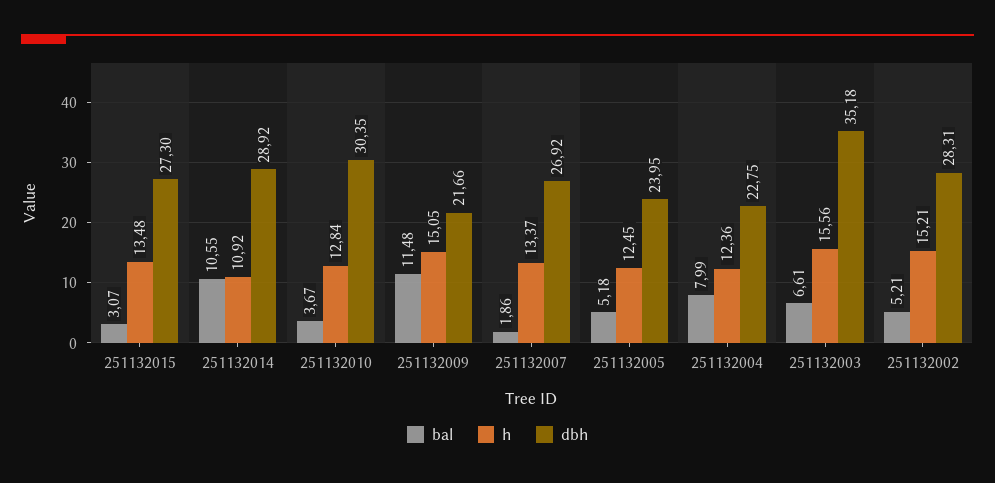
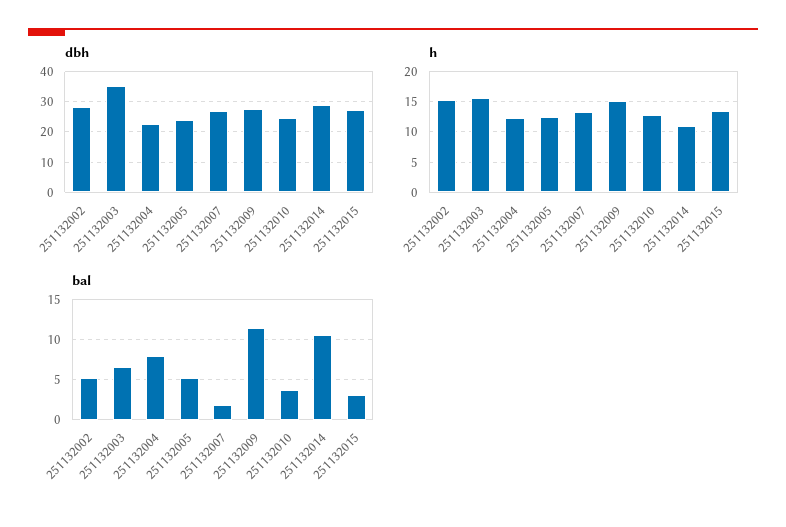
dbh, 251132010: 30.35 -> 24
dbh, 251132009: 21.66 -> 28

